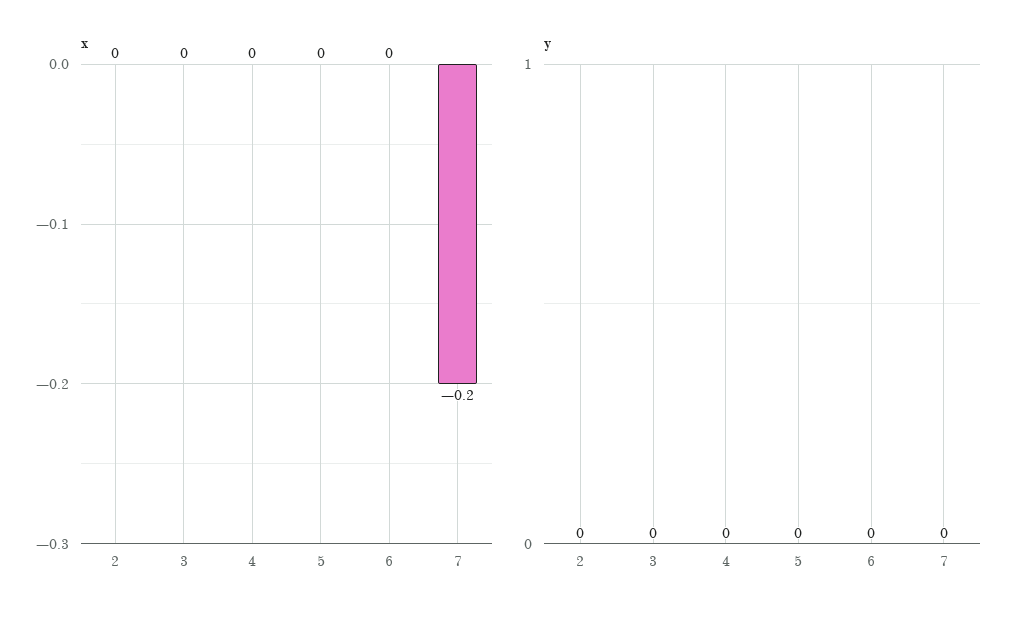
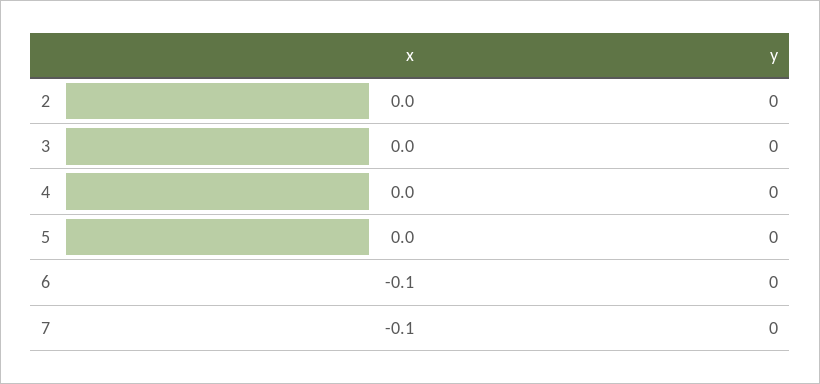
x, 6: 0 -> -0.1
x, 7: -0.2 -> -0.1

